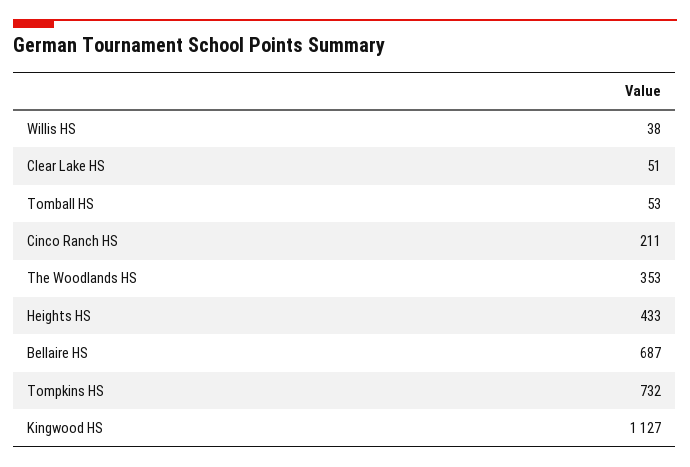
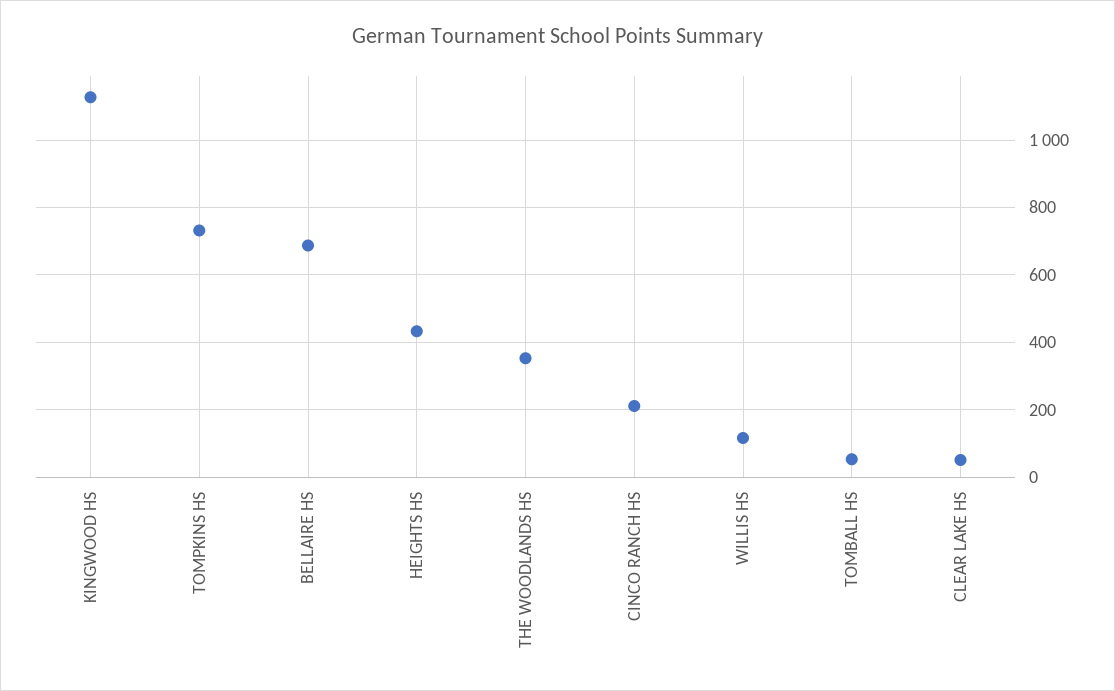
Willis HS: 38 -> 120

